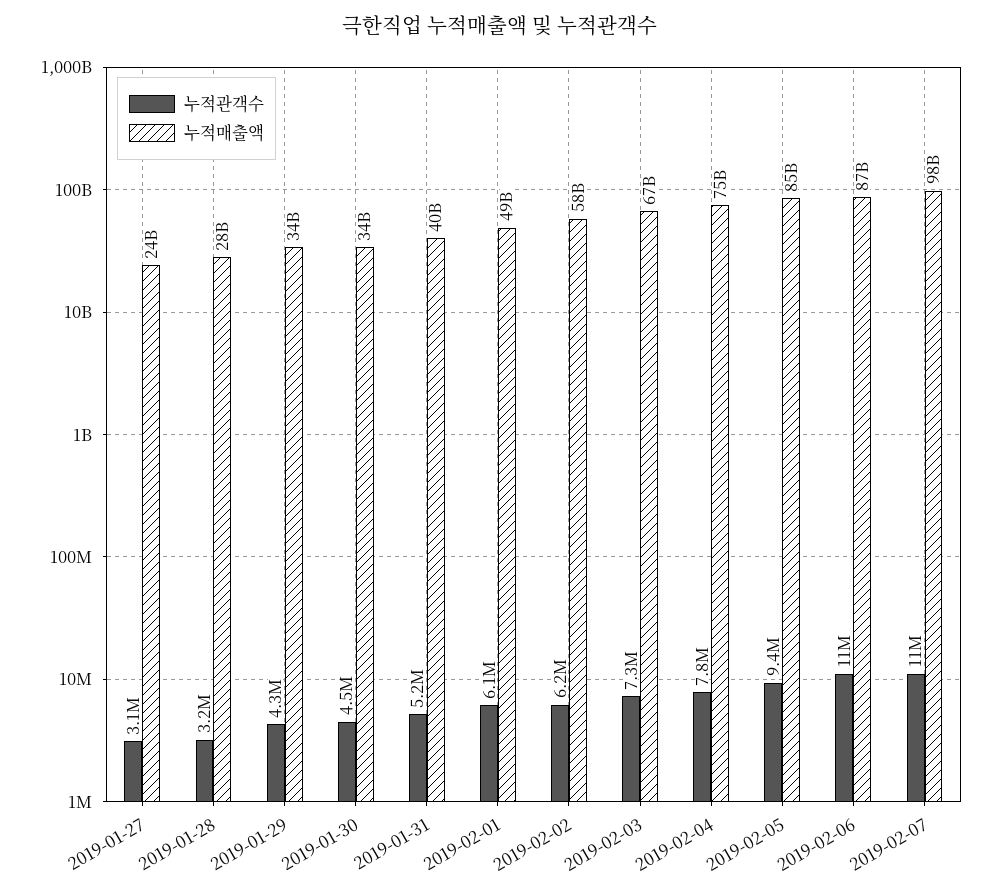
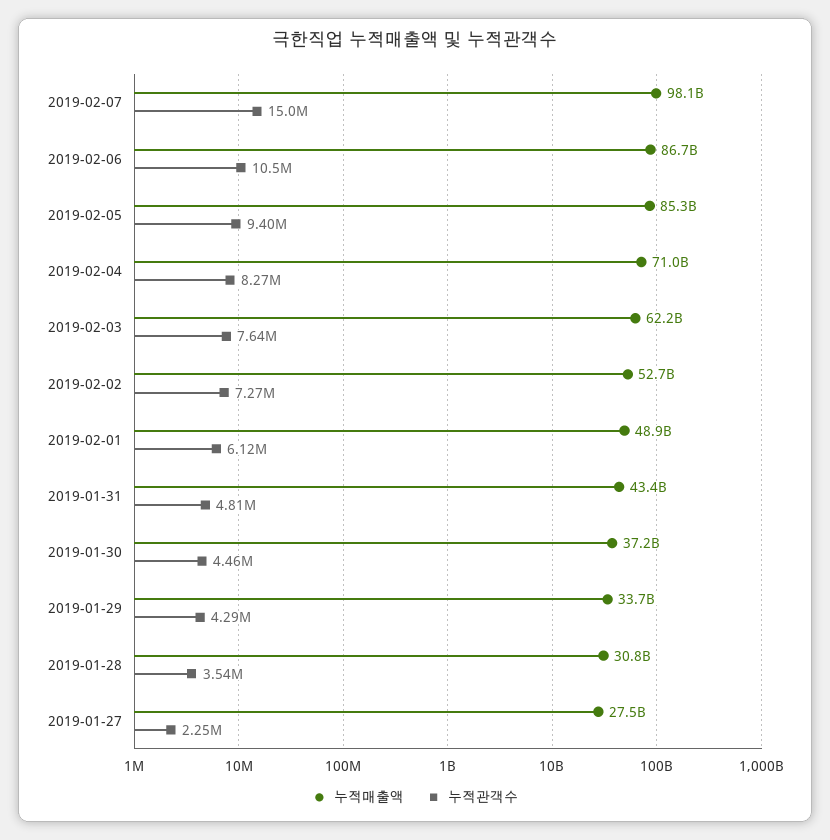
누적관객수, 2019-01-27: 3100000 -> 2250000
누적매출액, 2019-01-27: 24000000000 -> 27500000000
누적관객수, 2019-01-28: 3200000 -> 3540000
누적매출액, 2019-01-28: 28000000000 -> 30800000000
누적매출액, 2019-01-30: 34000000000 -> 37200000000
누적관객수, 2019-01-31: 5200000 -> 4810000
누적매출액, 2019-01-31: 40000000000 -> 43400000000
누적관객수, 2019-02-02: 6200000 -> 7270000
누적매출액, 2019-02-02: 58000000000 -> 52700000000
누적관객수, 2019-02-03: 7300000 -> 7640000
누적매출액, 2019-02-03: 67000000000 -> 62200000000
누적관객수, 2019-02-04: 7800000 -> 8270000
누적매출액, 2019-02-04: 75000000000 -> 71000000000
누적관객수, 2019-02-07: 11000000 -> 15000000

